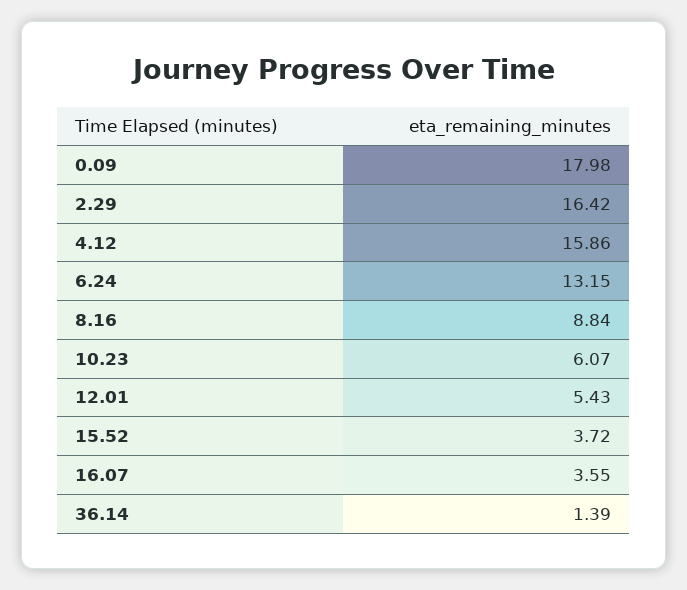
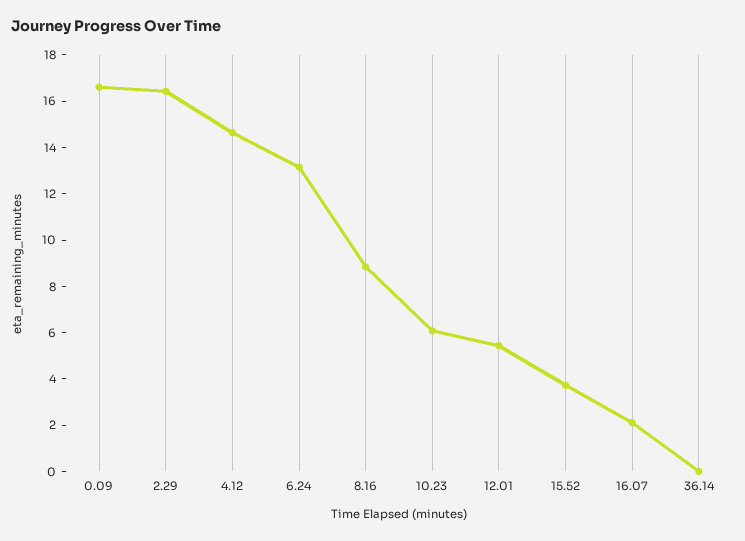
0.09: 17.98 -> 16.5
4.12: 15.86 -> 14.5
16.07: 3.55 -> 2
36.14: 1.39 -> 0

